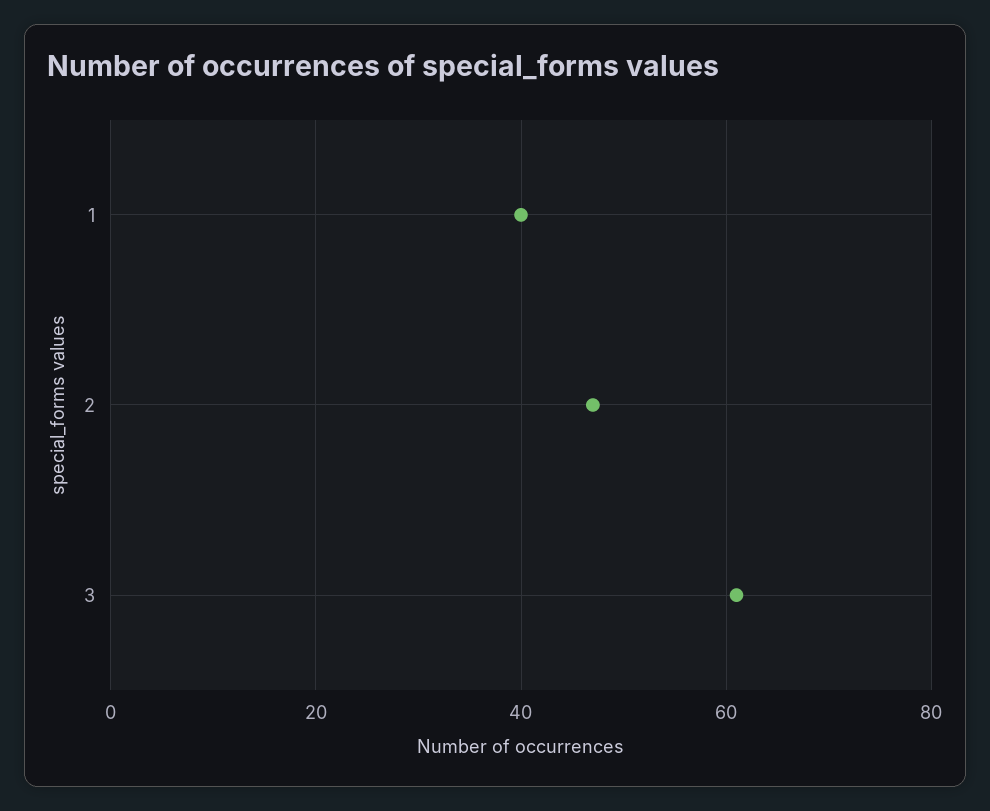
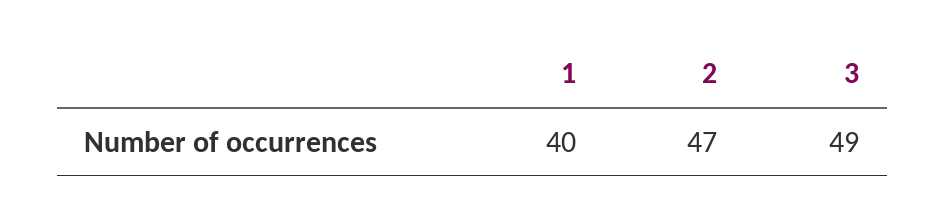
3: 60 -> 49

